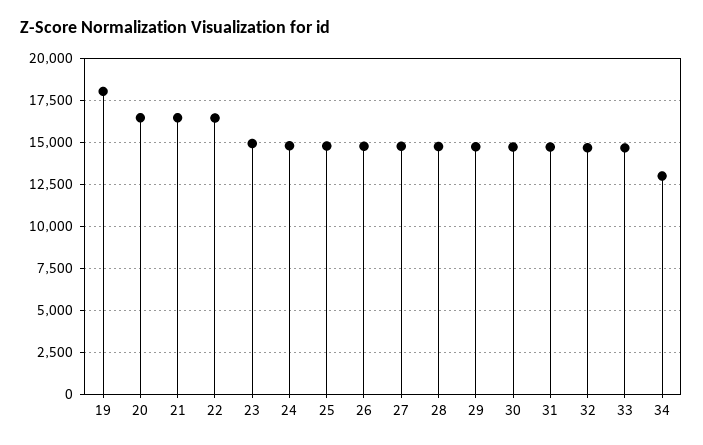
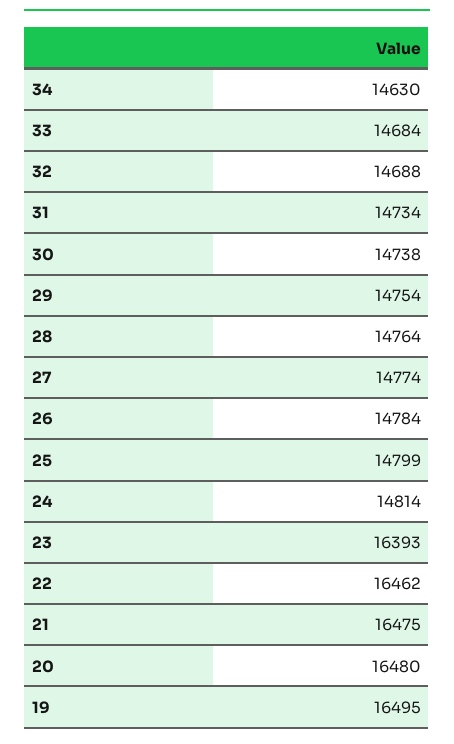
19: 18000 -> 16495
23: 15000 -> 16393
34: 13000 -> 14630

